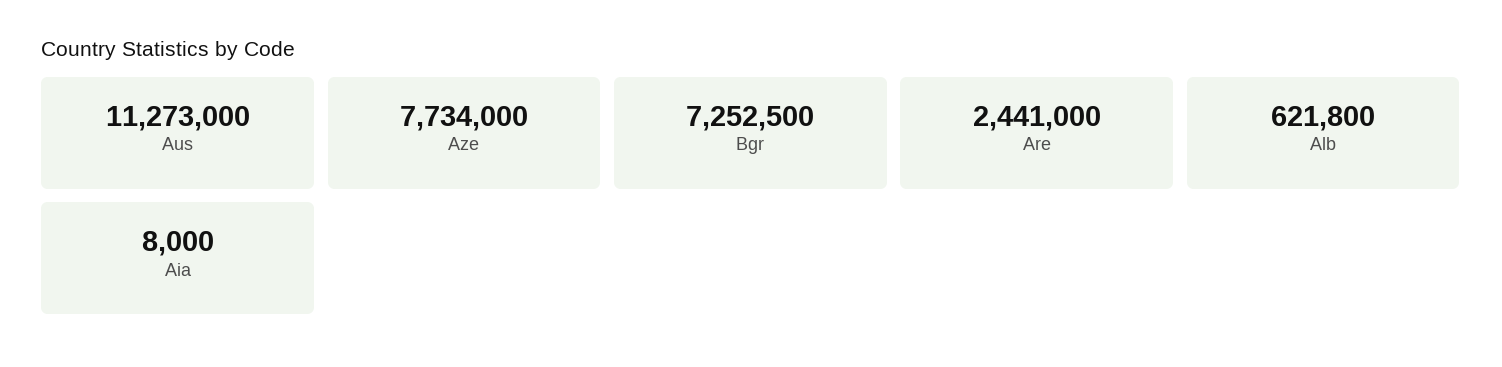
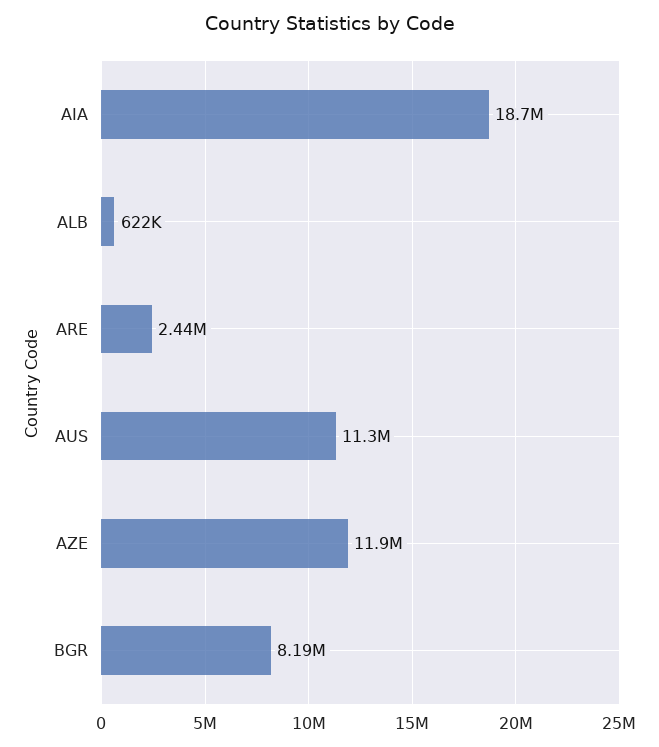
Aze: 7734000 -> 11900000
Bgr: 7252500 -> 8190000
Aia: 8000 -> 18700000

